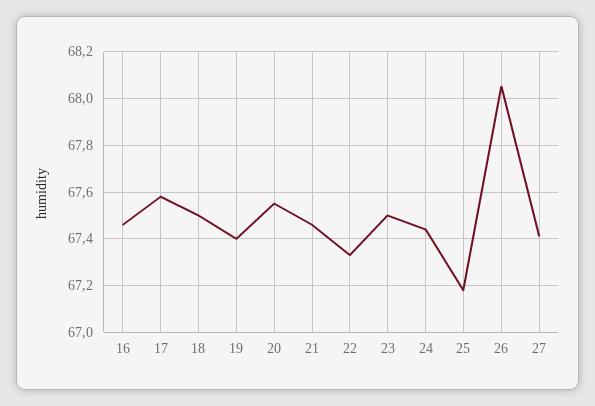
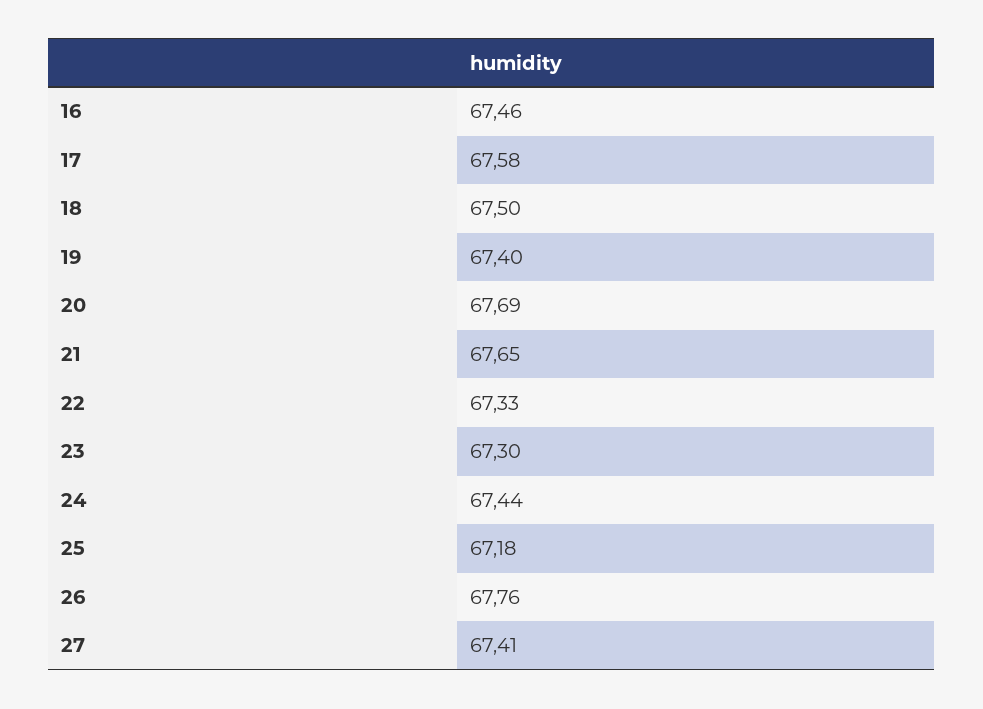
20: 67.55 -> 67.69
21: 67.45 -> 67.65
23: 67.5 -> 67.3
26: 68.05 -> 67.76

